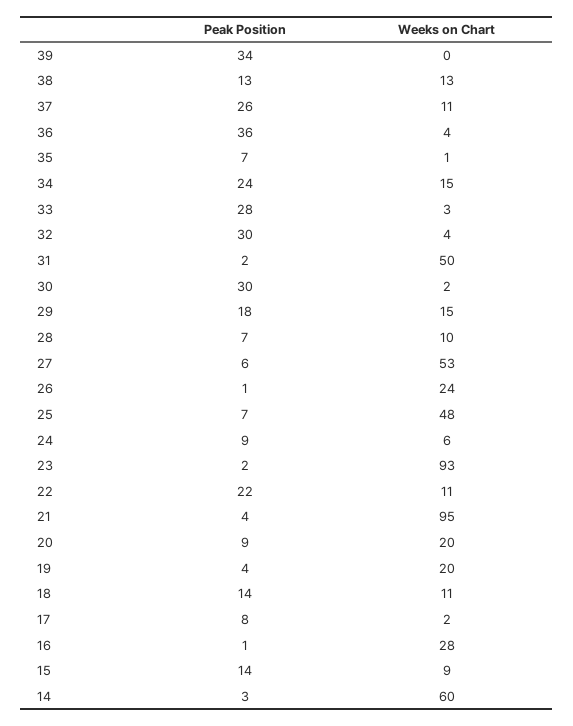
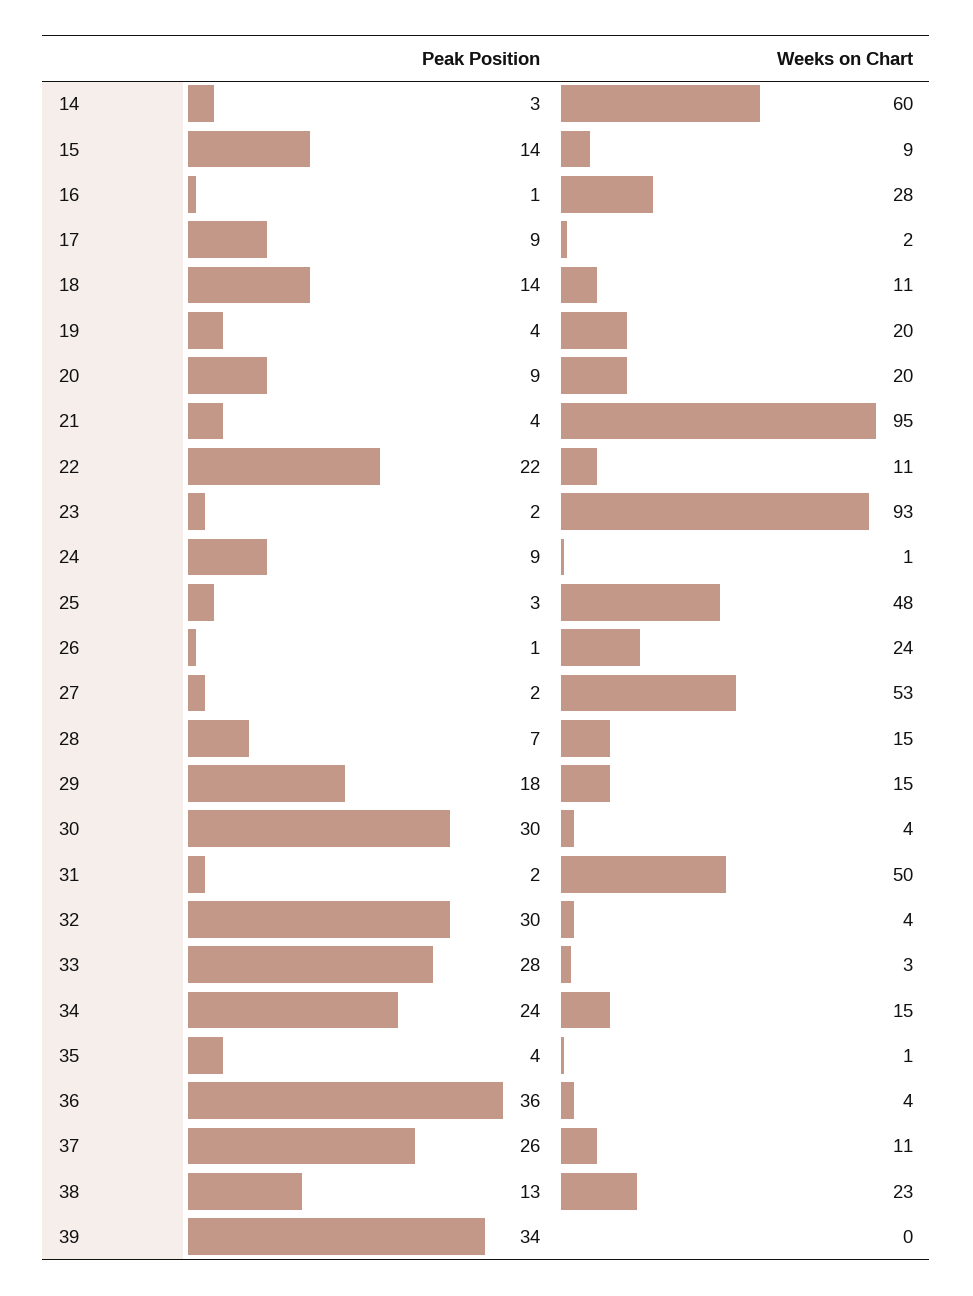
Weeks on Chart, 38: 13 -> 23
Peak Position, 35: 7 -> 4
Weeks on Chart, 30: 2 -> 4
Weeks on Chart, 28: 10 -> 15
Peak Position, 27: 6 -> 2
Peak Position, 25: 7 -> 3
Weeks on Chart, 24: 6 -> 1
Peak Position, 17: 8 -> 9

